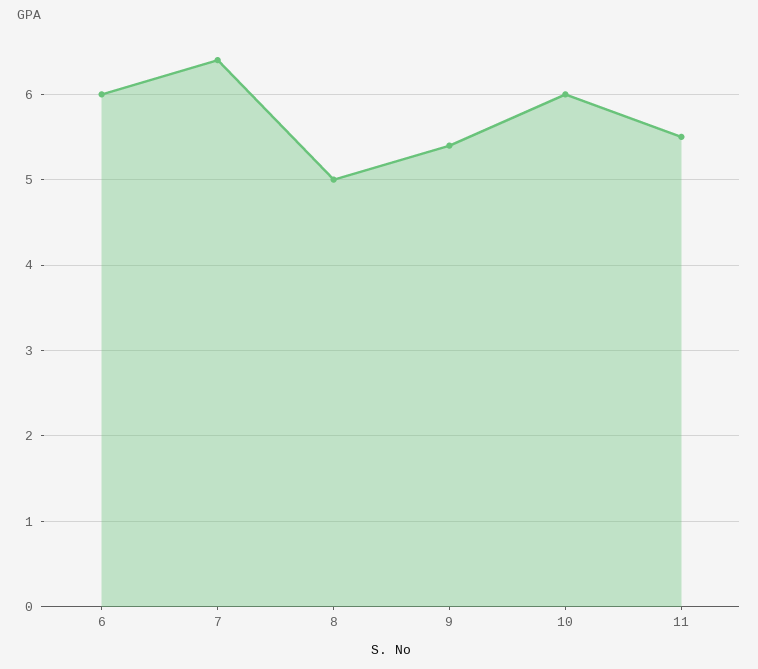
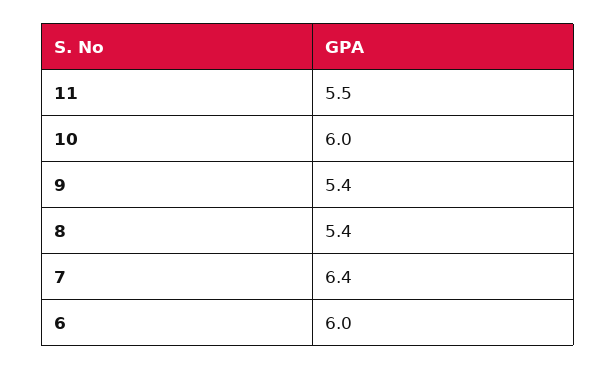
8: 5 -> 5.4

